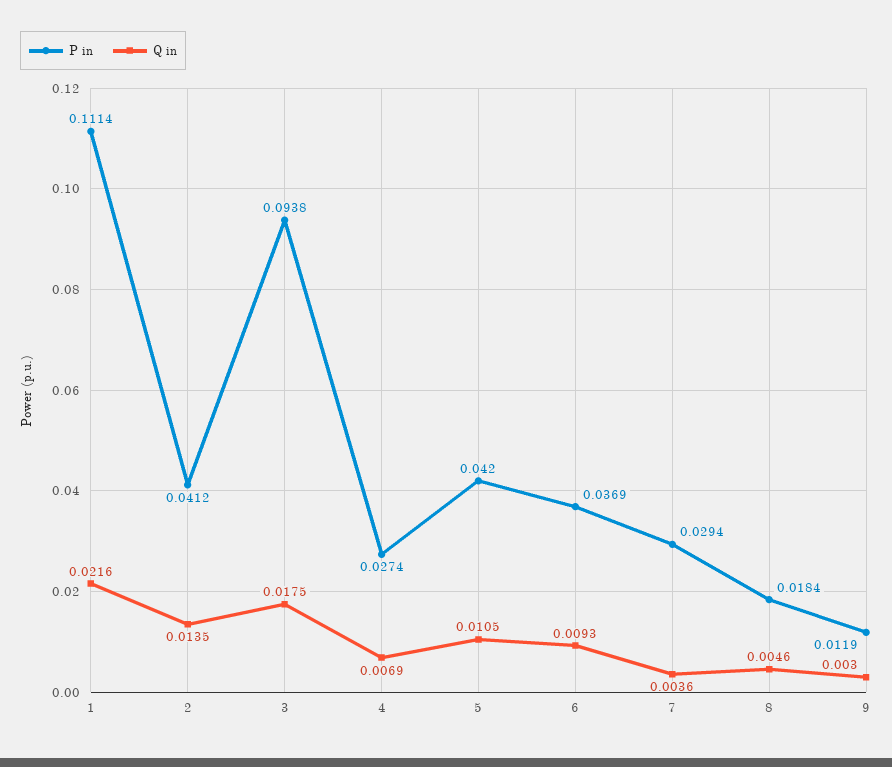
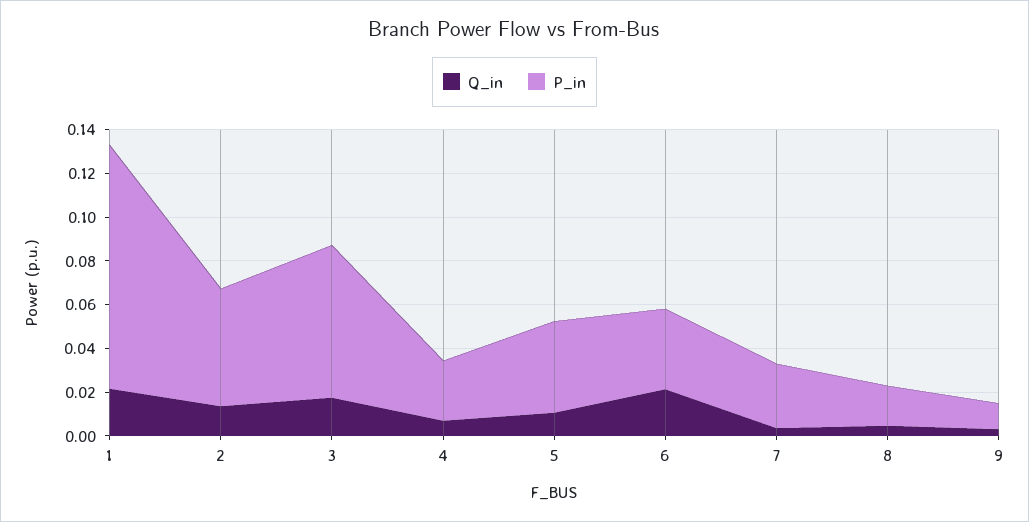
P in, 2: 0.0412 -> 0.055
P in, 3: 0.0938 -> 0.07
Q in, 6: 0.0093 -> 0.02

